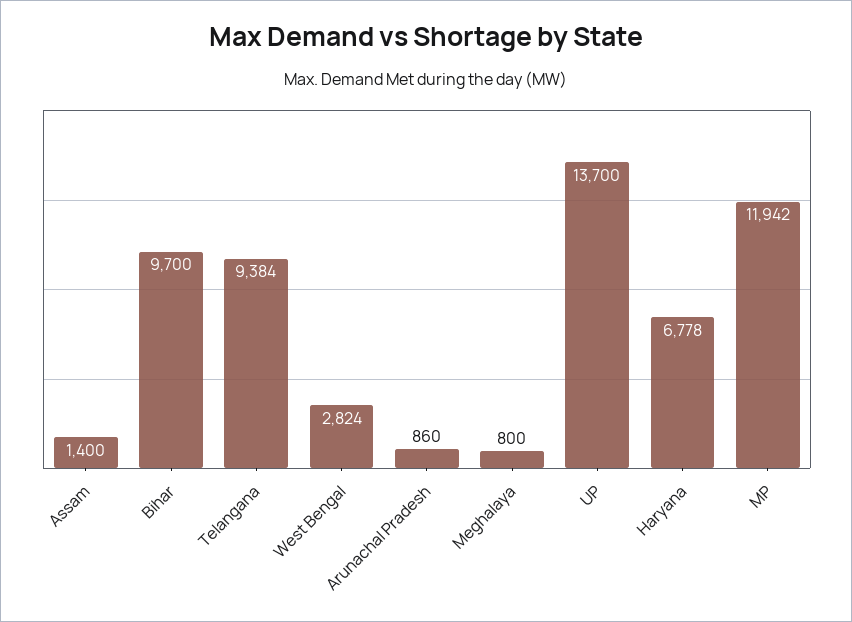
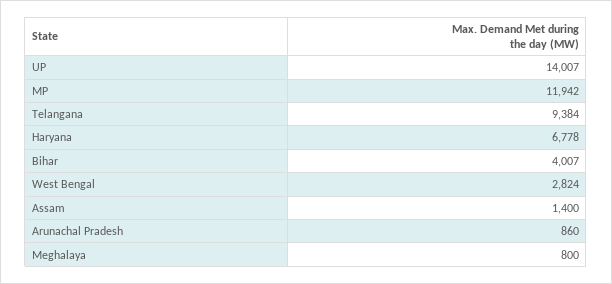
Bihar: 9700 -> 4007
UP: 13700 -> 14007

